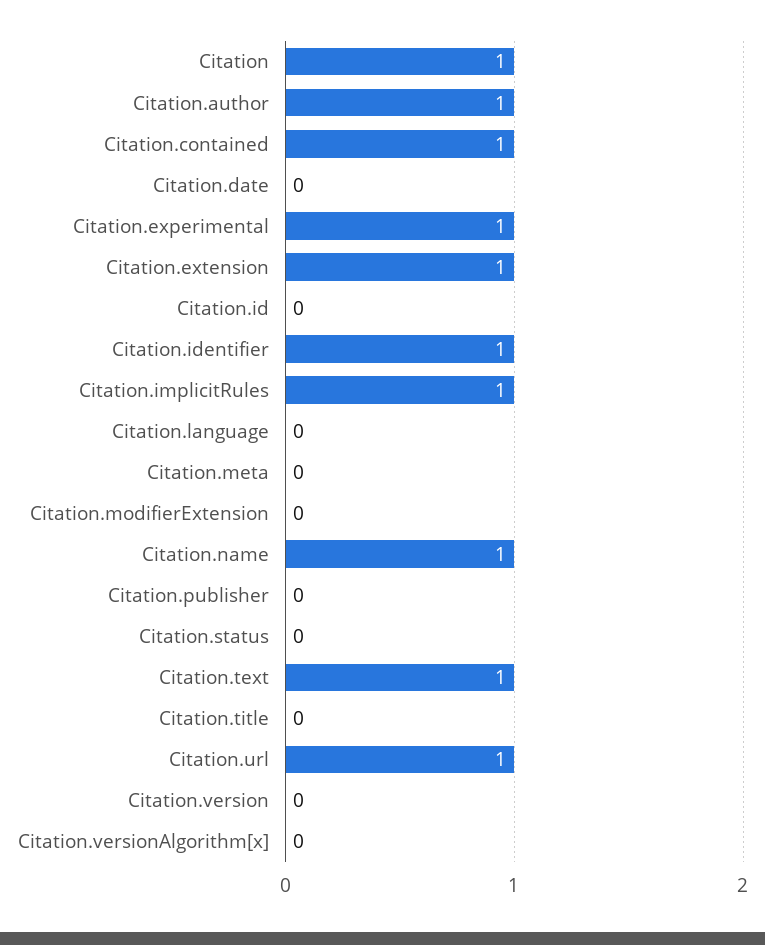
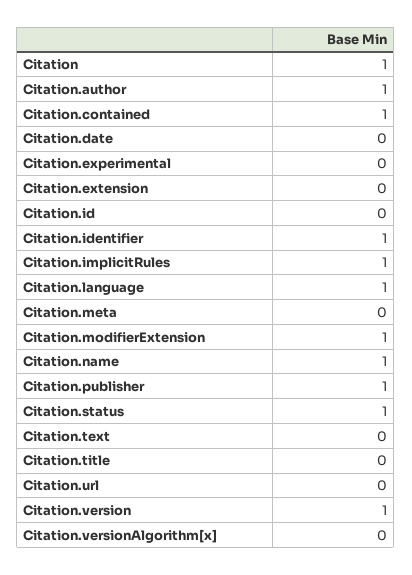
Citation.experimental: 1 -> 0
Citation.extension: 1 -> 0
Citation.language: 0 -> 1
Citation.modifierExtension: 0 -> 1
Citation.publisher: 0 -> 1
Citation.status: 0 -> 1
Citation.text: 1 -> 0
Citation.url: 1 -> 0
Citation.version: 0 -> 1

